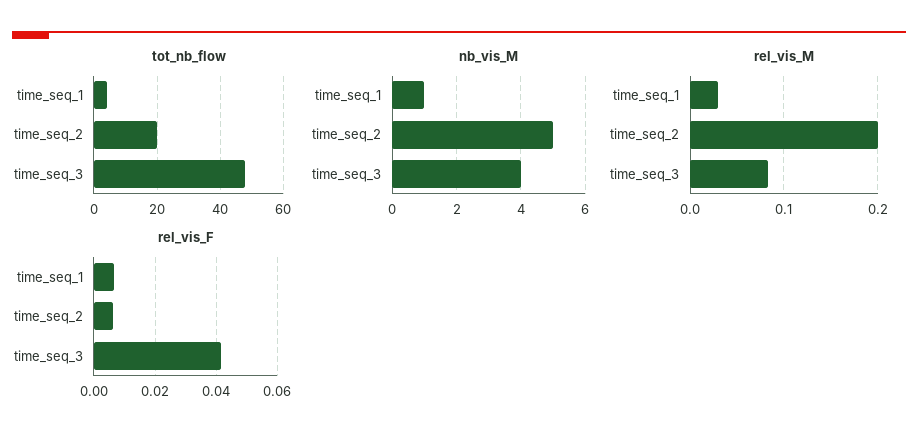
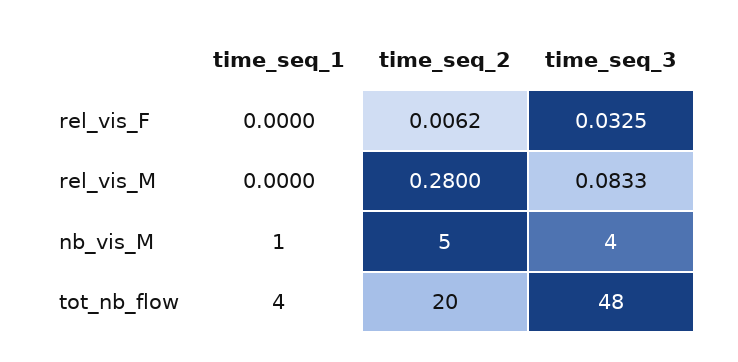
rel_vis_M, time_seq_1: 0.03 -> 0
rel_vis_M, time_seq_2: 0.2 -> 0.28
rel_vis_F, time_seq_1: 0.006 -> 0
rel_vis_F, time_seq_3: 0.042 -> 0.0325

